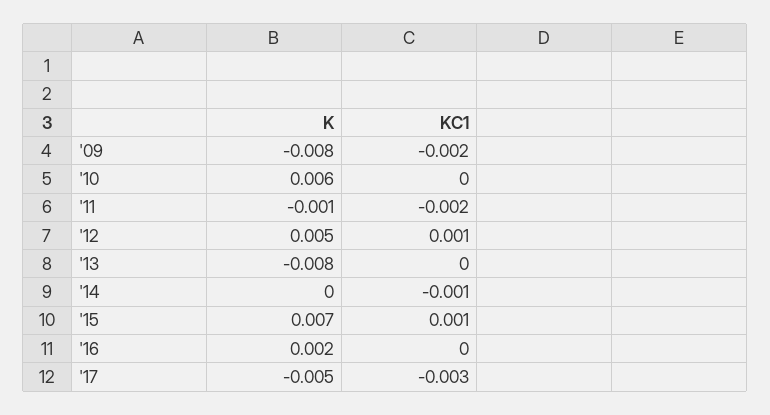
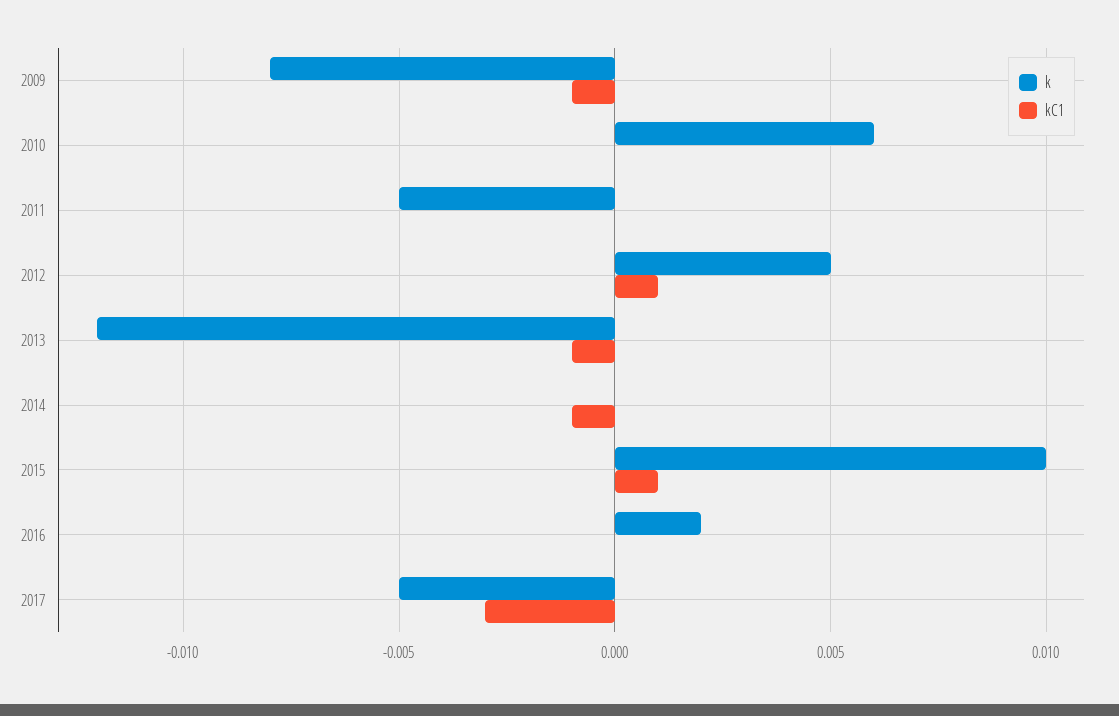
KC1, '09: -0.002 -> -0.001
K, '11: -0.001 -> -0.005
KC1, '11: -0.002 -> 0
K, '13: -0.008 -> -0.012
KC1, '13: 0 -> -0.001
K, '15: 0.007 -> 0.01

